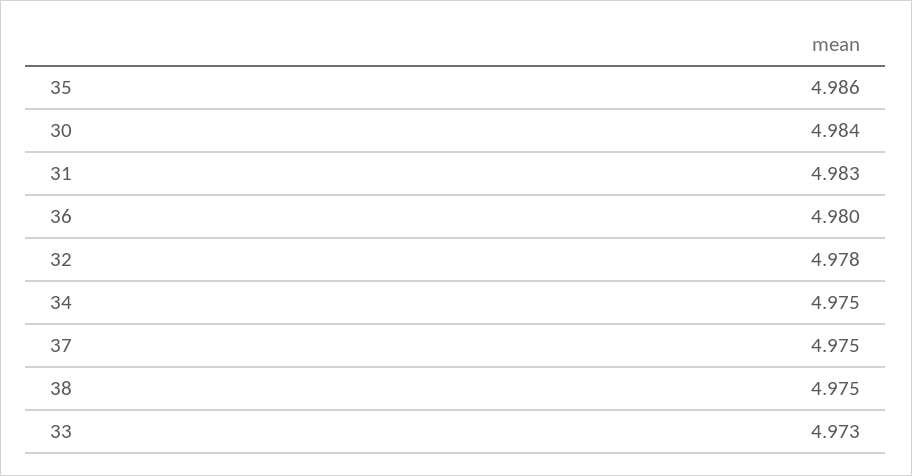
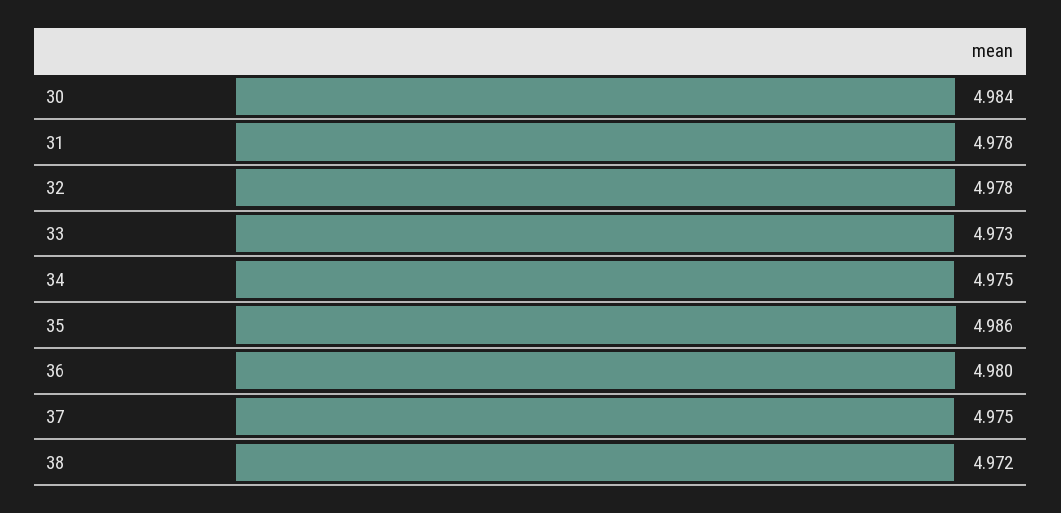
31: 4.983 -> 4.978
38: 4.975 -> 4.972

